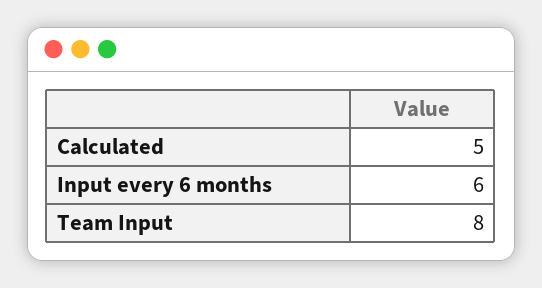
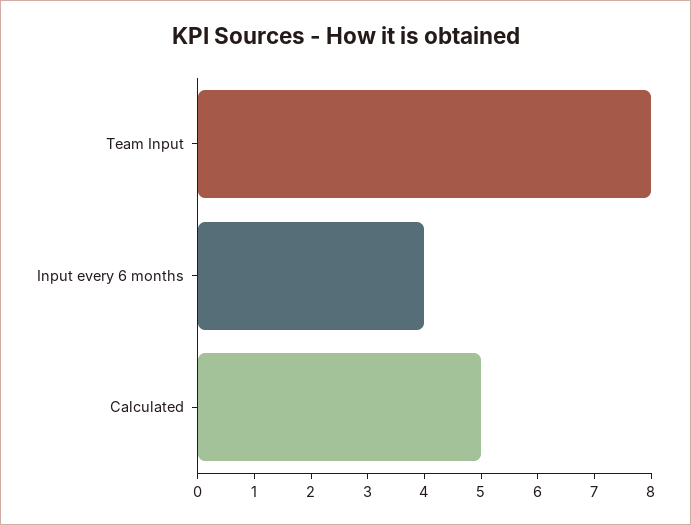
Input every 6 months: 6 -> 4

